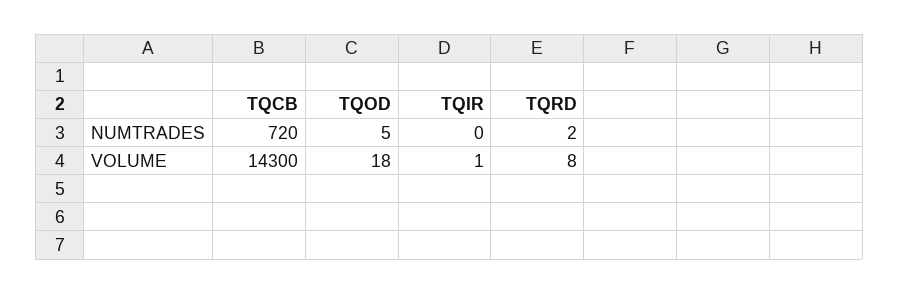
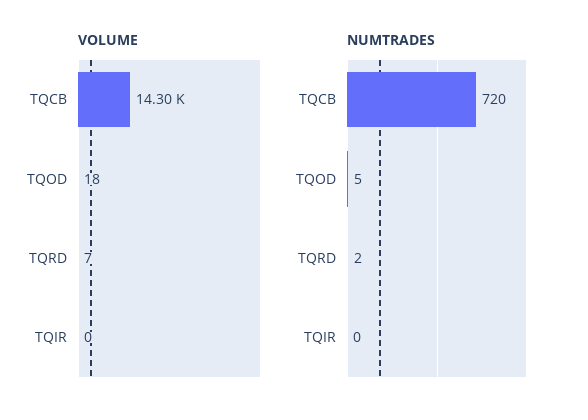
VOLUME, TQIR: 1 -> 0
VOLUME, TQRD: 8 -> 7

